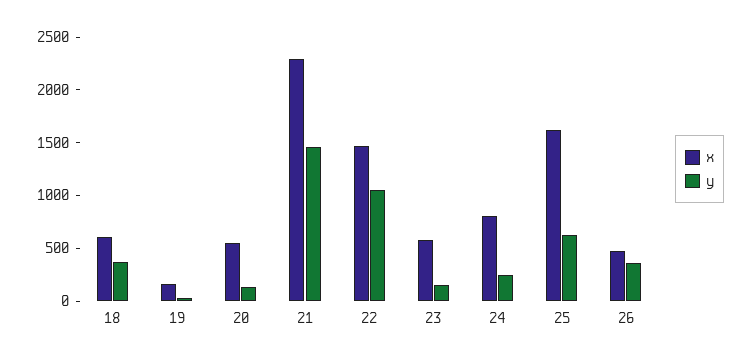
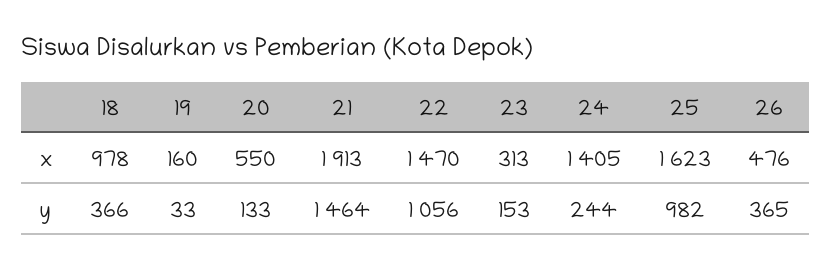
x, 18: 600 -> 978
x, 21: 2300 -> 1913
x, 23: 600 -> 313
x, 24: 800 -> 1405
y, 25: 600 -> 982

